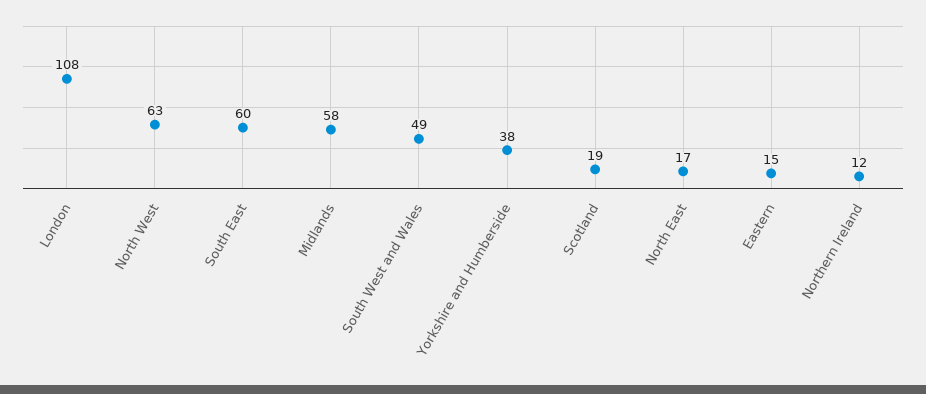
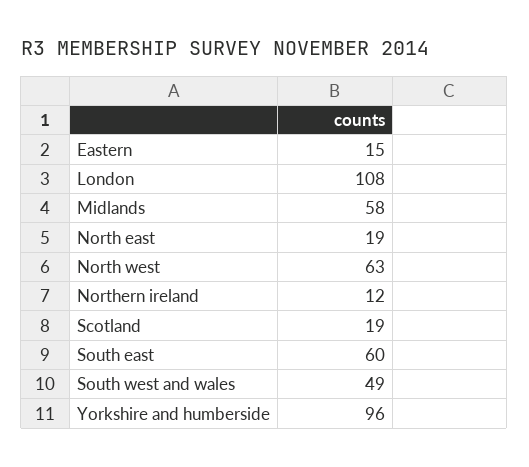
Yorkshire and Humberside: 38 -> 96
North East: 17 -> 19

